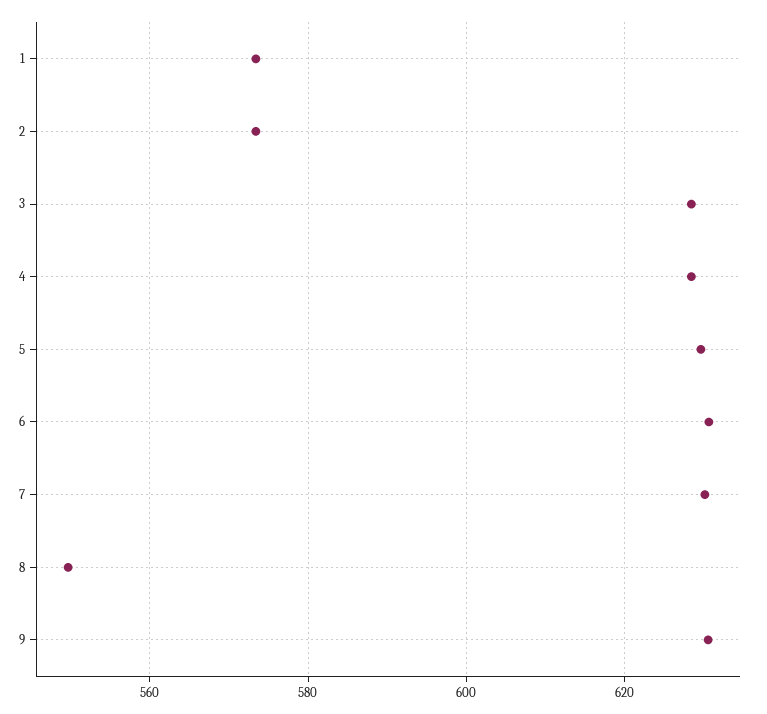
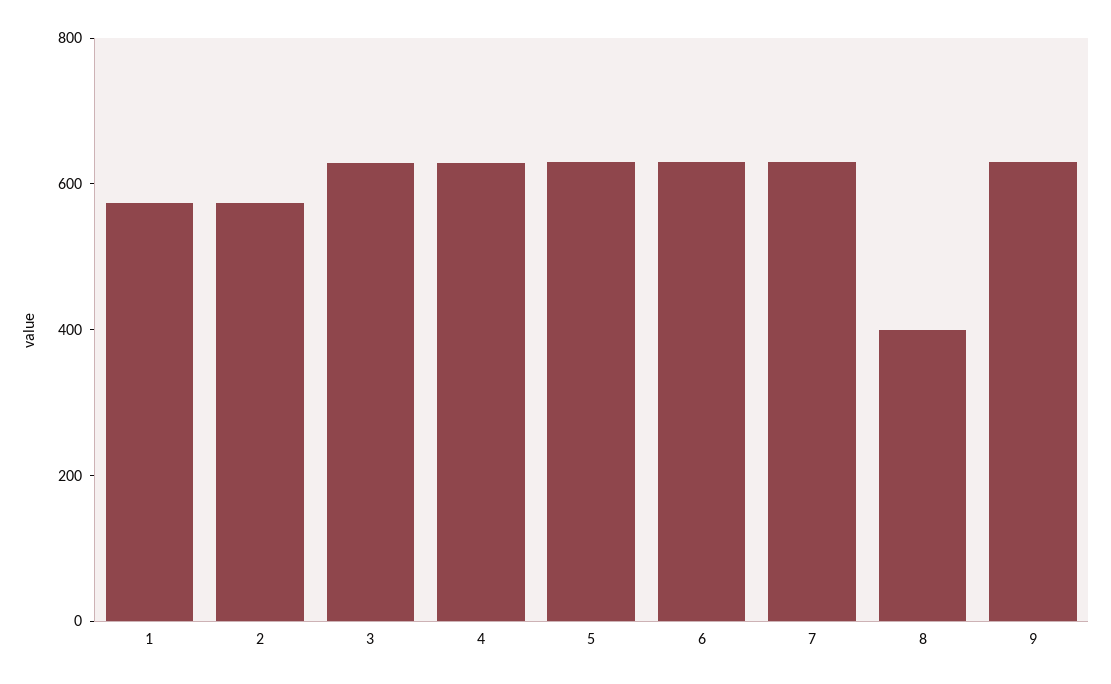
8: 550 -> 400

